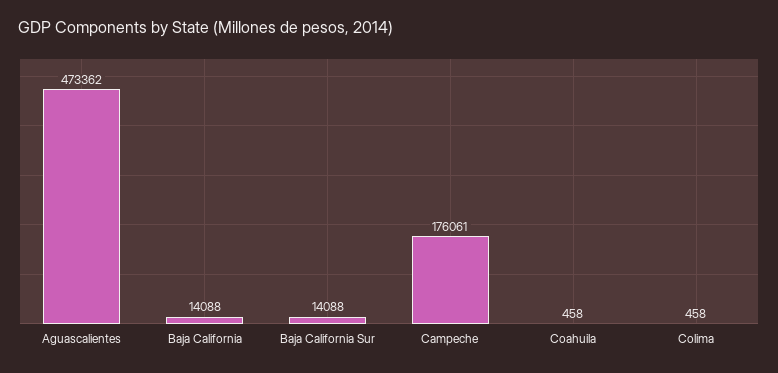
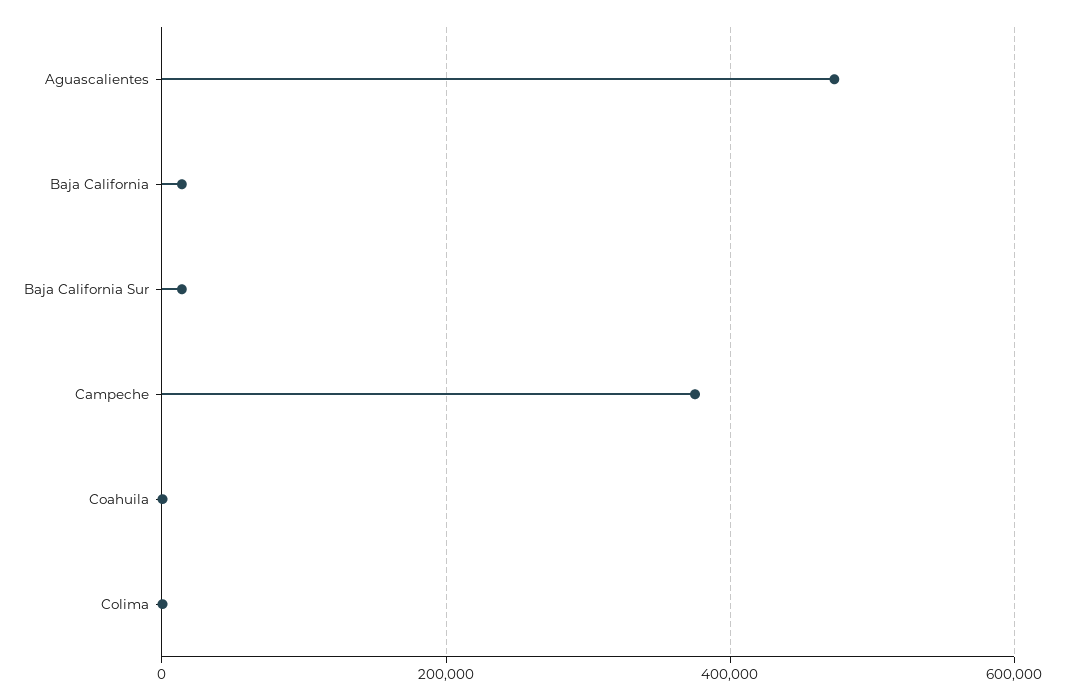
Campeche: 176061 -> 380000

